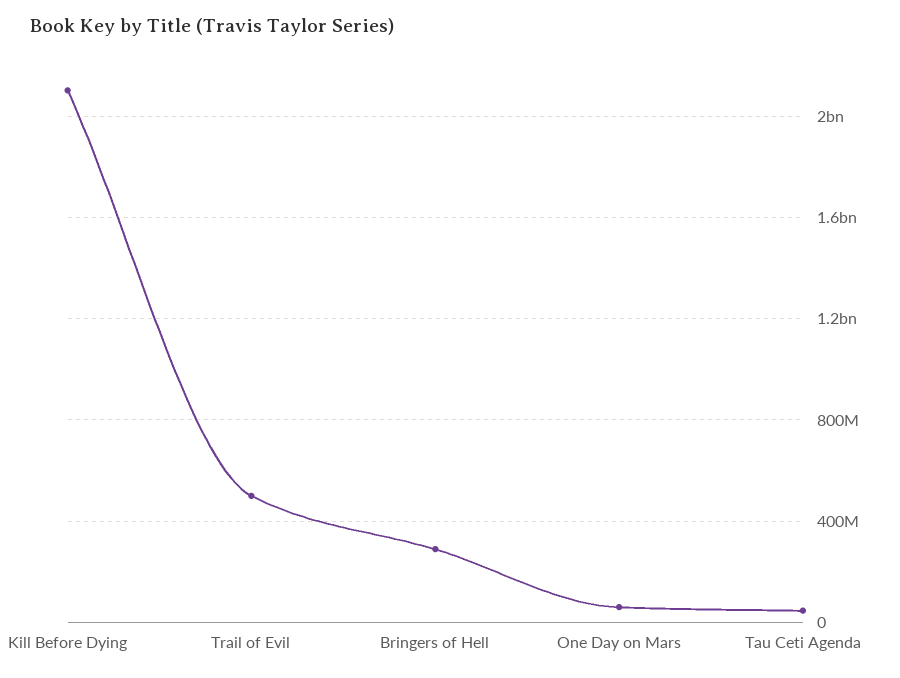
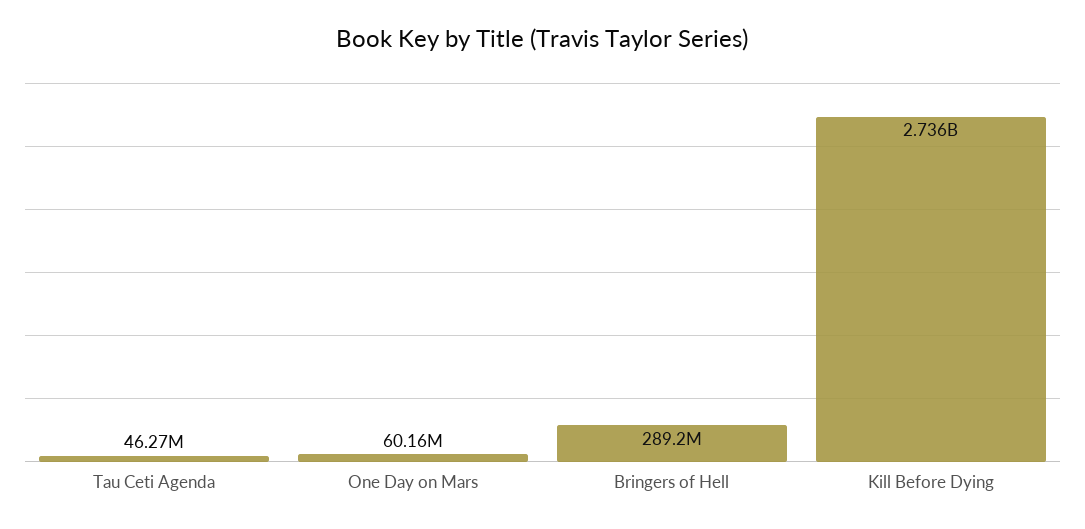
Kill Before Dying: 2100000000 -> 2736000000
Trail of Evil: 500000000 -> none

